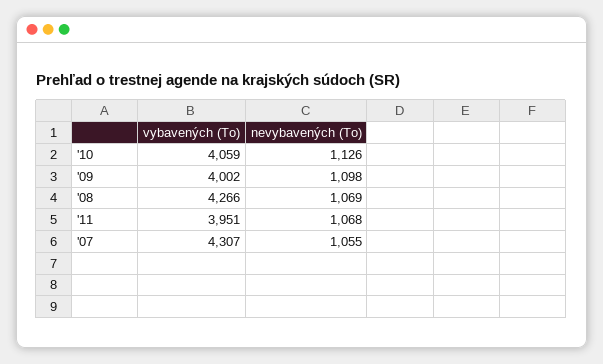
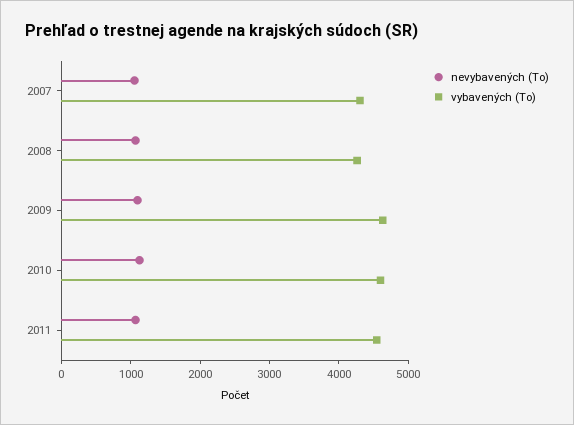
vybavených (To), '10: 4059 -> 4600
vybavených (To), '09: 4002 -> 4600
vybavených (To), '11: 3951 -> 4600

